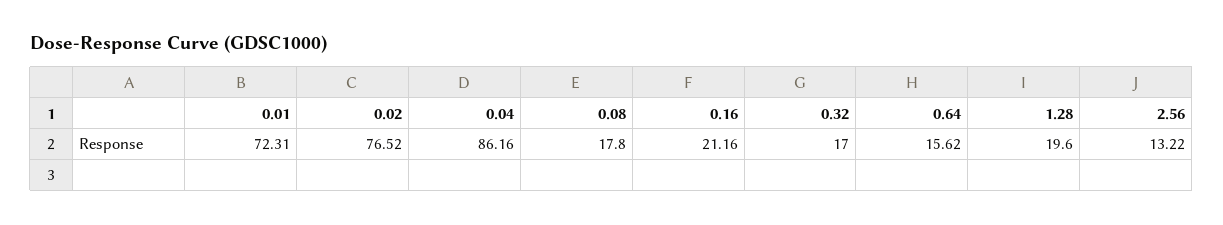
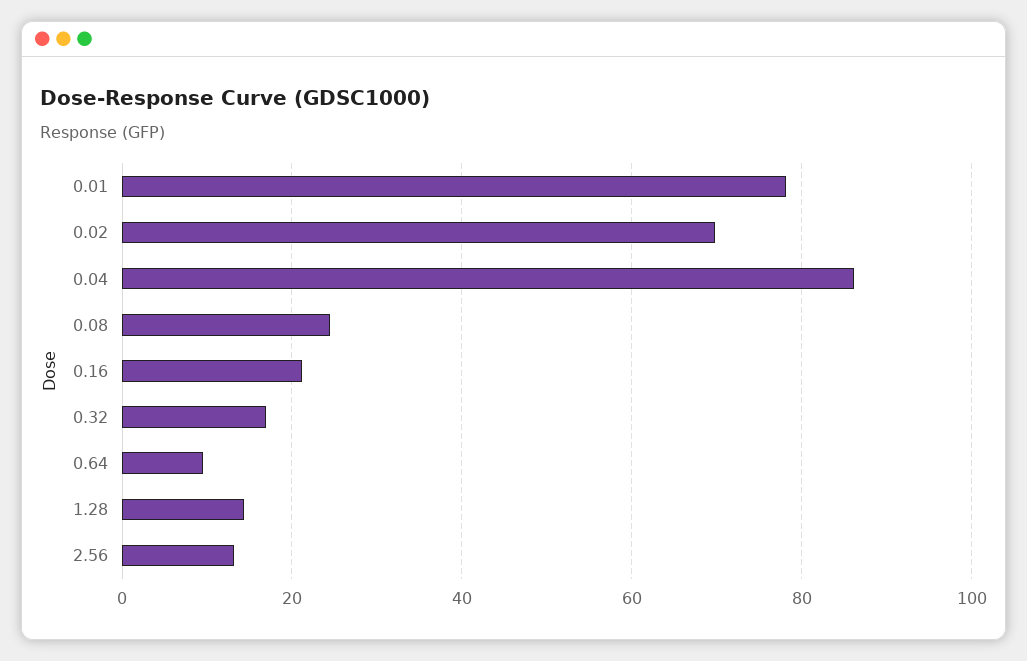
0.01: 72.31 -> 78
0.02: 76.52 -> 70
0.08: 17.8 -> 24
0.64: 15.62 -> 10
1.28: 19.6 -> 14

